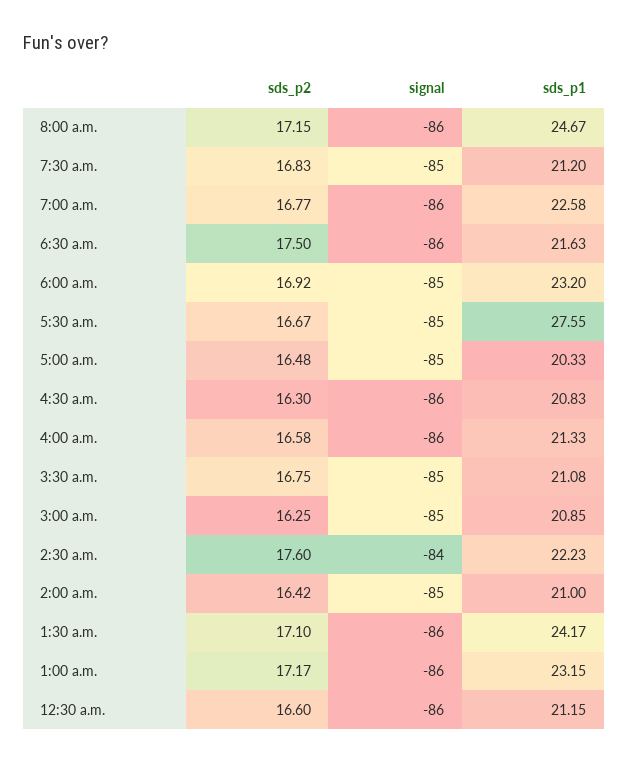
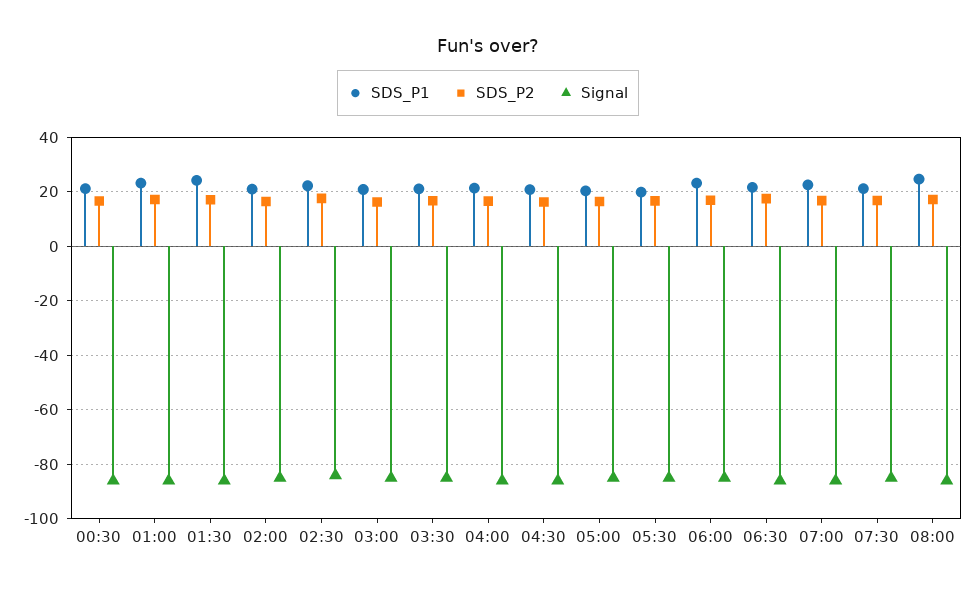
sds_p1, 5:30 a.m.: 27.55 -> 20

